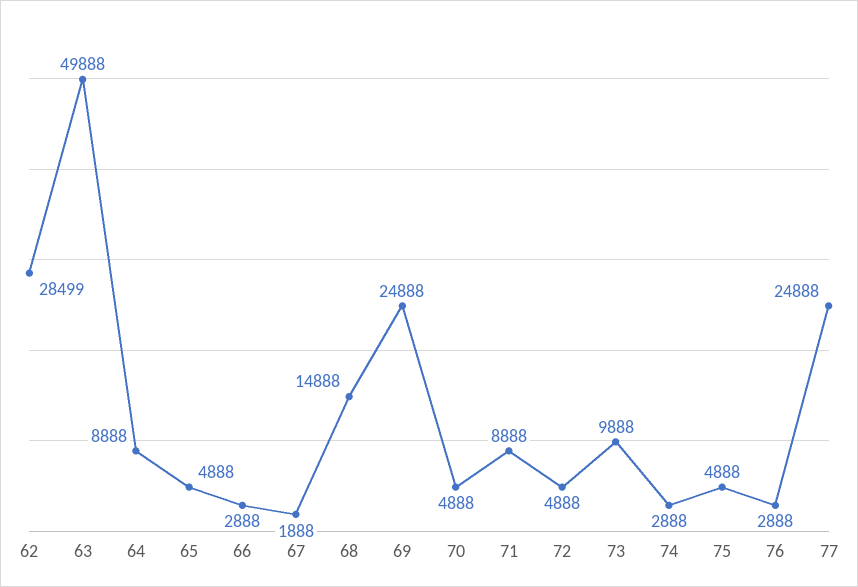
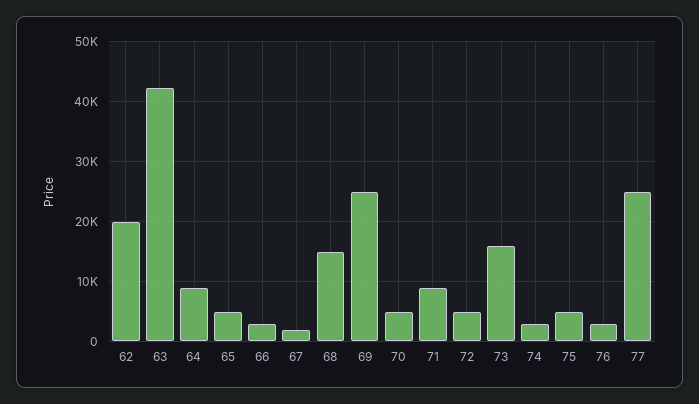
62: 28499 -> 20000
63: 49888 -> 42000
73: 9888 -> 16000

